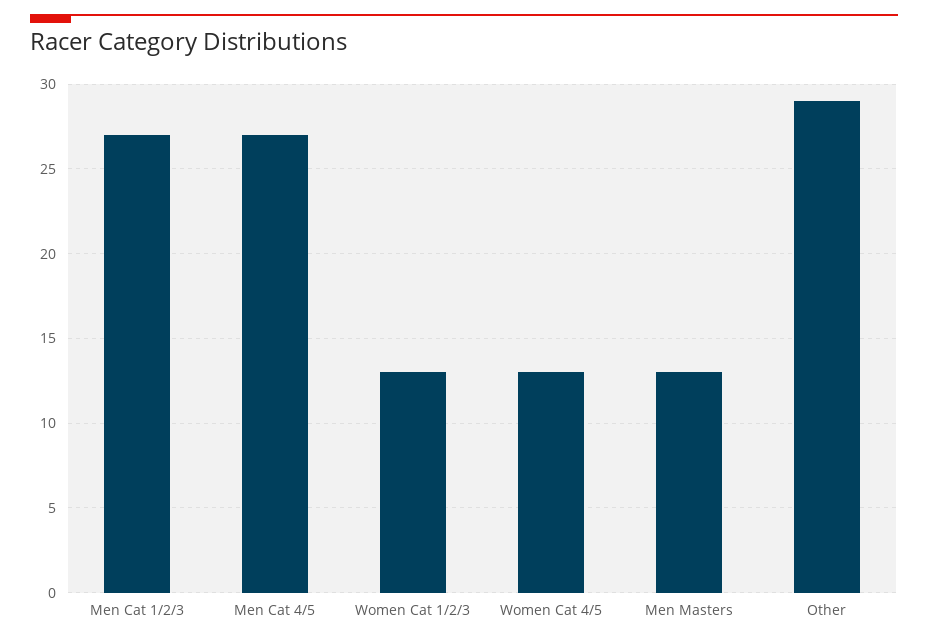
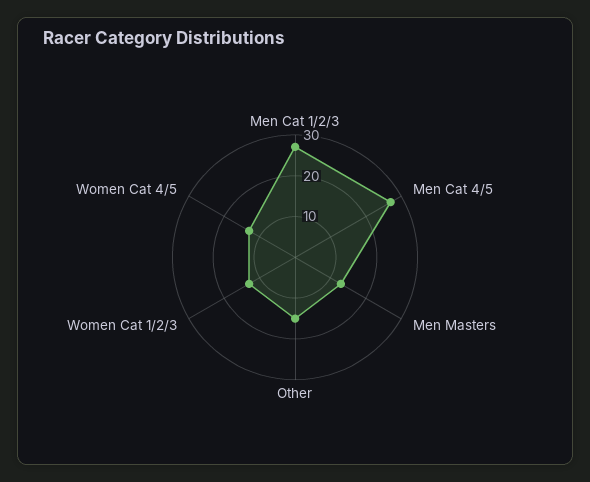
Other: 29 -> 15

